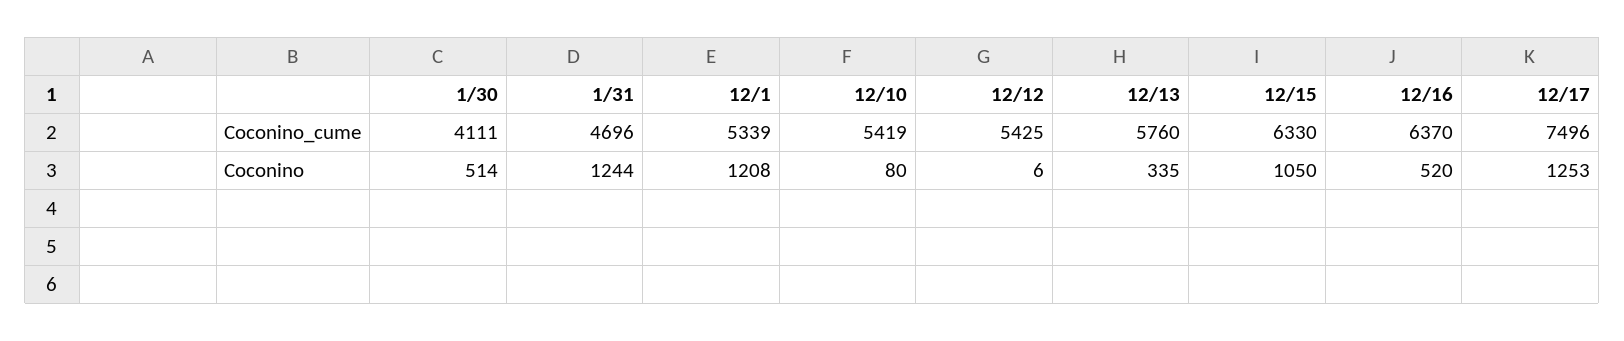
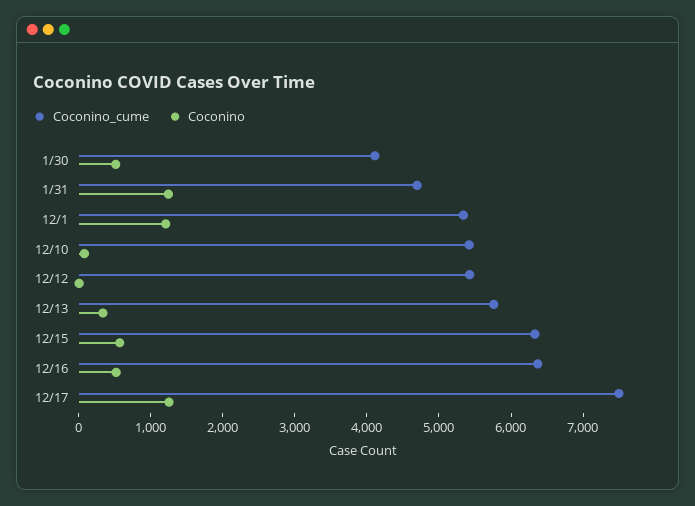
Coconino, 12/15: 1050 -> 600

